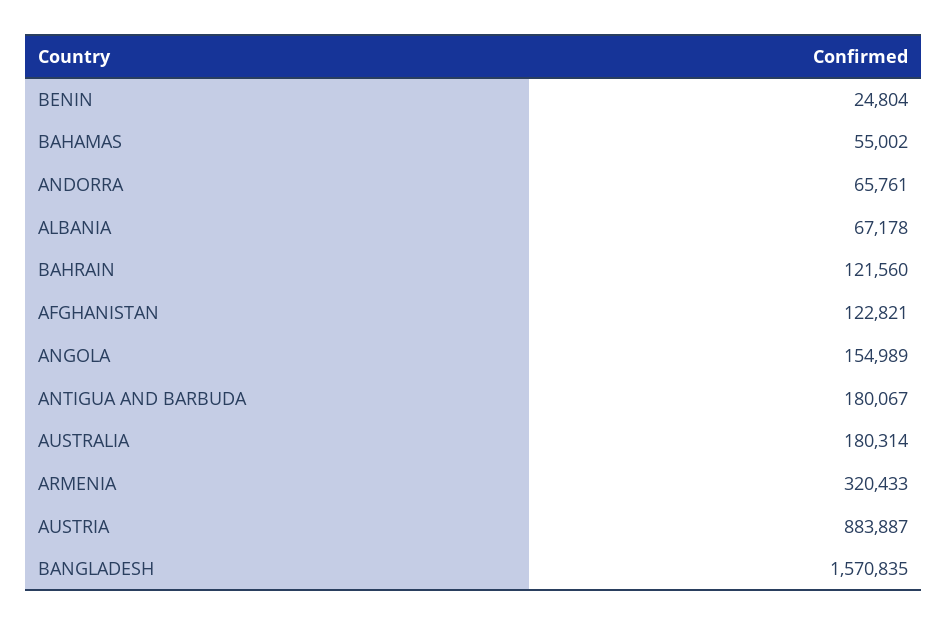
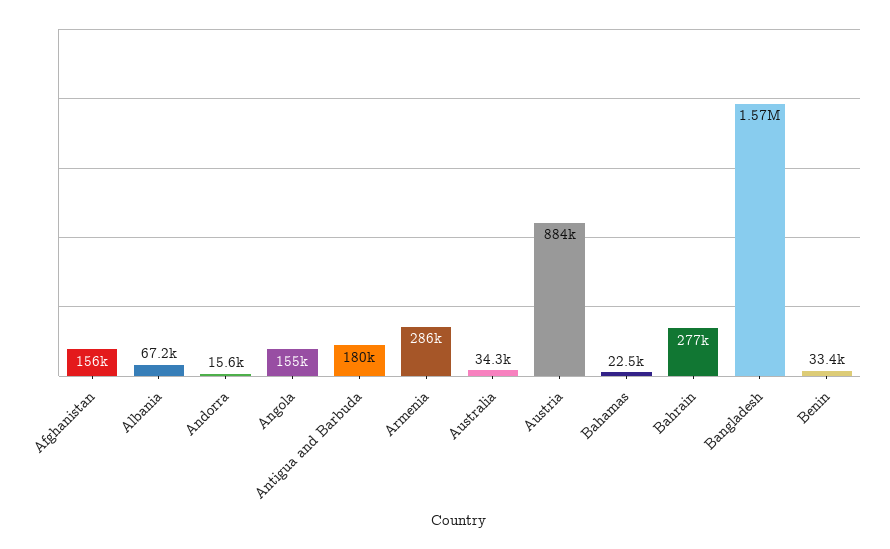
BENIN: 24804 -> 33400
BAHAMAS: 55002 -> 22500
ANDORRA: 65761 -> 15600
BAHRAIN: 121560 -> 277000
AFGHANISTAN: 122821 -> 156000
AUSTRALIA: 180314 -> 34300
ARMENIA: 320433 -> 286000

